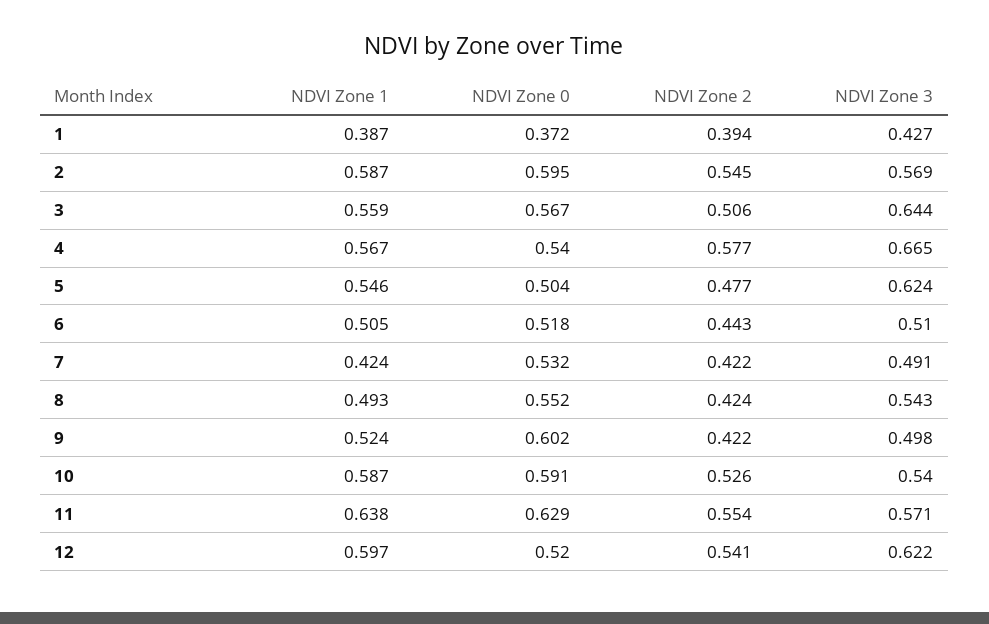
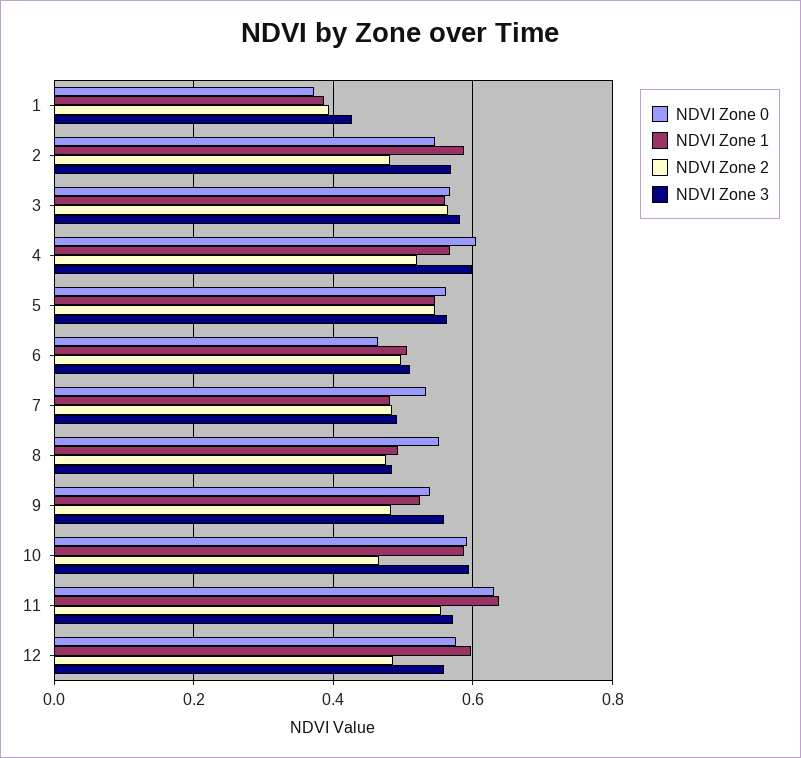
NDVI Zone 0, 2: 0.595 -> 0.54
NDVI Zone 2, 2: 0.545 -> 0.48
NDVI Zone 2, 3: 0.506 -> 0.56
NDVI Zone 3, 3: 0.644 -> 0.58
NDVI Zone 0, 4: 0.54 -> 0.6
NDVI Zone 2, 4: 0.577 -> 0.52
NDVI Zone 3, 4: 0.665 -> 0.6
NDVI Zone 0, 5: 0.504 -> 0.56
NDVI Zone 2, 5: 0.477 -> 0.54
NDVI Zone 3, 5: 0.624 -> 0.56
NDVI Zone 0, 6: 0.518 -> 0.46
NDVI Zone 2, 6: 0.443 -> 0.5
NDVI Zone 1, 7: 0.424 -> 0.48
NDVI Zone 2, 7: 0.422 -> 0.48
NDVI Zone 2, 8: 0.424 -> 0.48
NDVI Zone 3, 8: 0.543 -> 0.48
NDVI Zone 0, 9: 0.602 -> 0.54
NDVI Zone 2, 9: 0.422 -> 0.48
NDVI Zone 3, 9: 0.498 -> 0.56
NDVI Zone 2, 10: 0.526 -> 0.46
NDVI Zone 3, 10: 0.54 -> 0.6
NDVI Zone 0, 12: 0.52 -> 0.58
NDVI Zone 2, 12: 0.541 -> 0.48
NDVI Zone 3, 12: 0.622 -> 0.56

